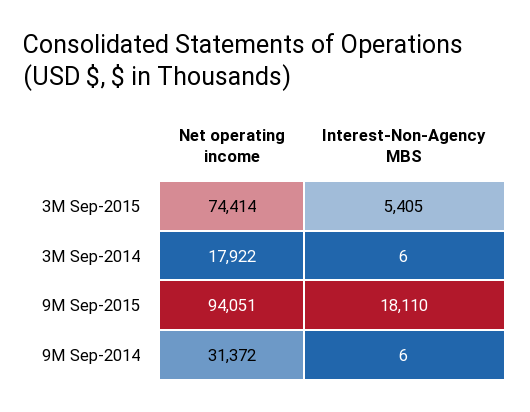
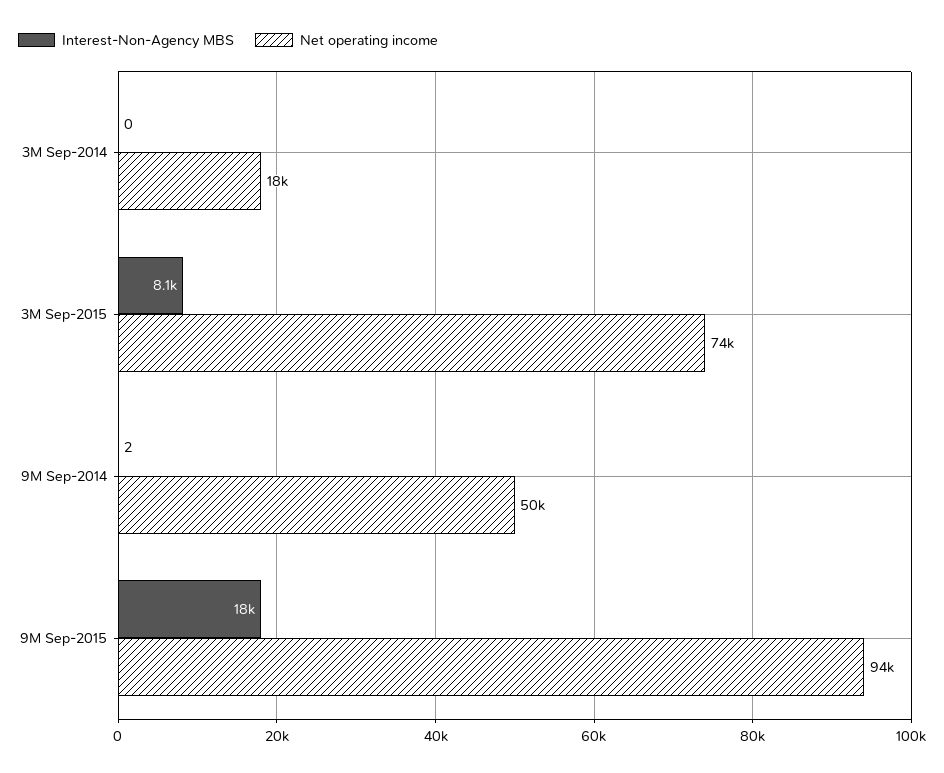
Interest-Non-Agency MBS, 3M Sep-2015: 5405 -> 8100
Interest-Non-Agency MBS, 3M Sep-2014: 6 -> 0
Net operating income, 9M Sep-2014: 31372 -> 50000
Interest-Non-Agency MBS, 9M Sep-2014: 6 -> 2

